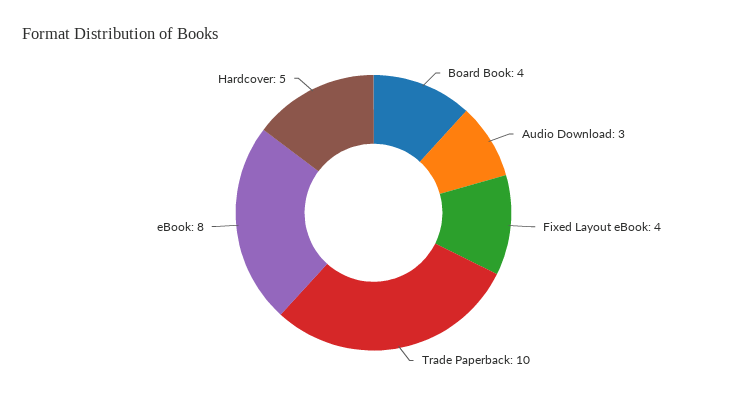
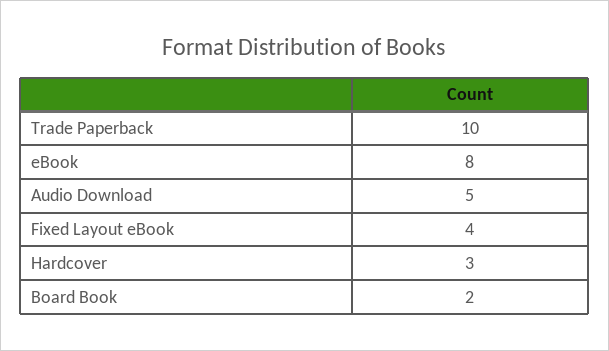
Board Book: 4 -> 2
Audio Download: 3 -> 5
Hardcover: 5 -> 3

